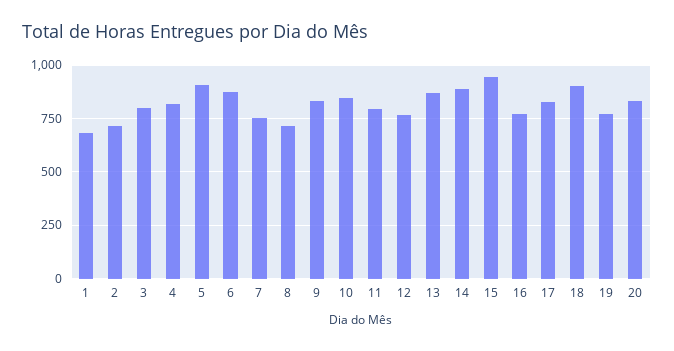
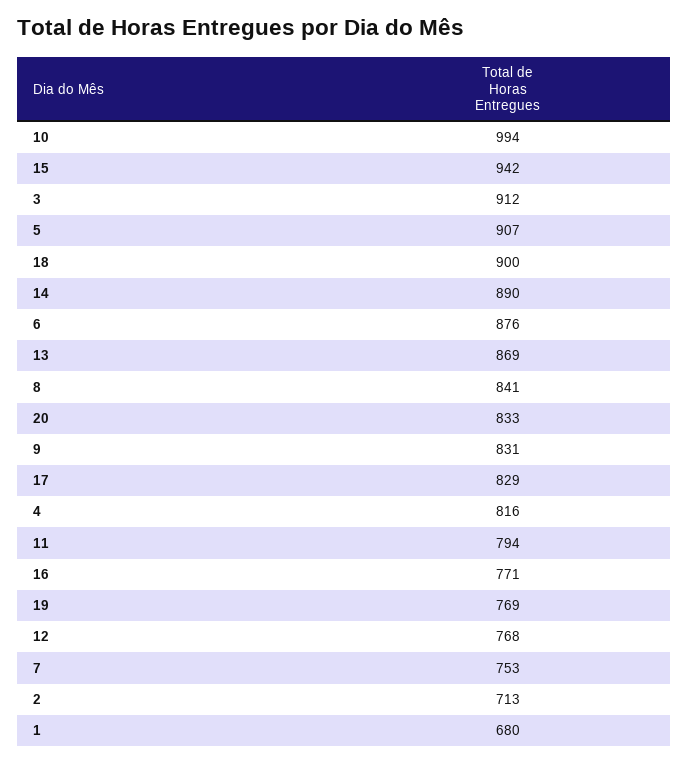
3: 800 -> 912
8: 700 -> 841
10: 850 -> 994

